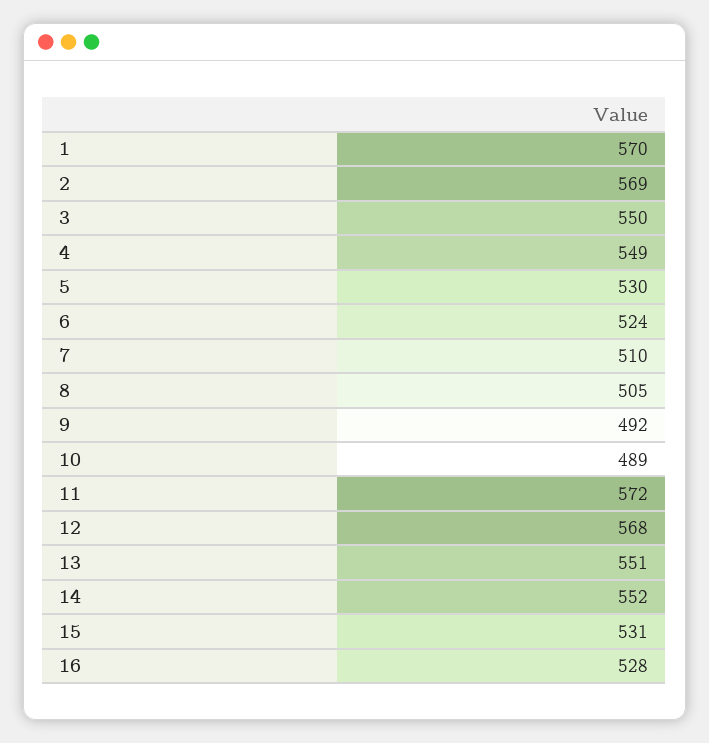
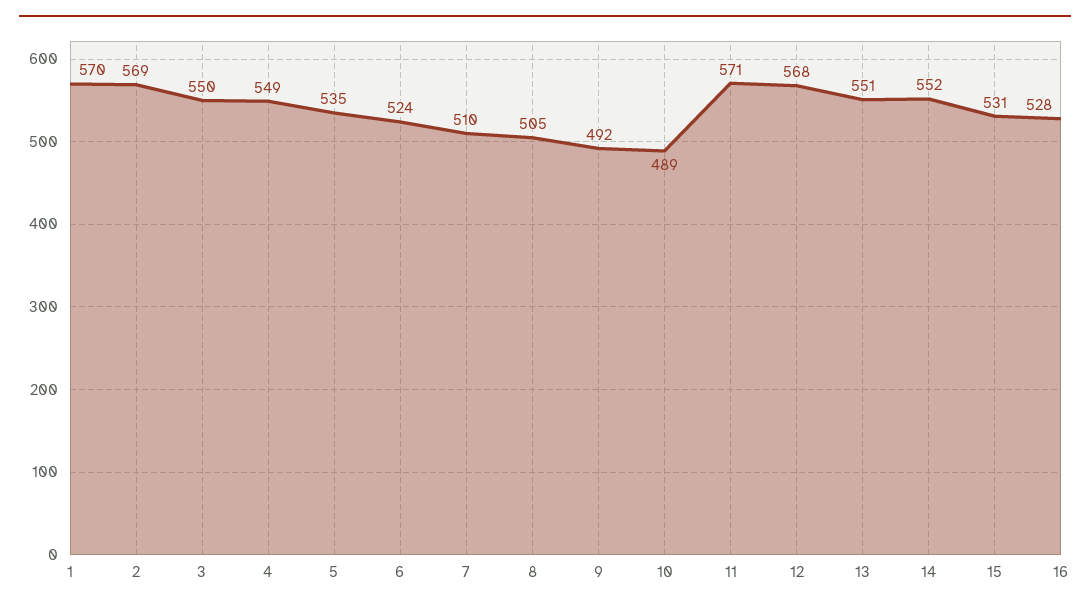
5: 530 -> 535
11: 572 -> 571

